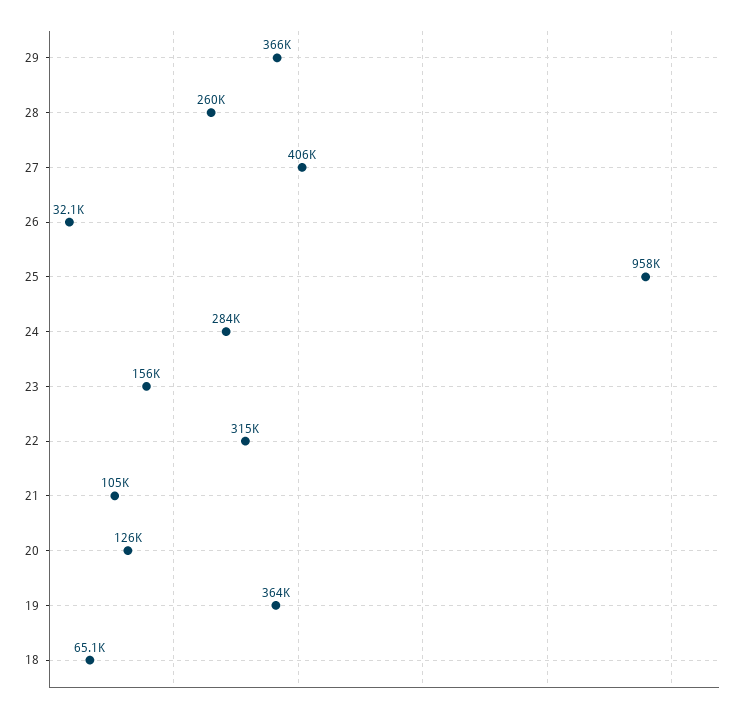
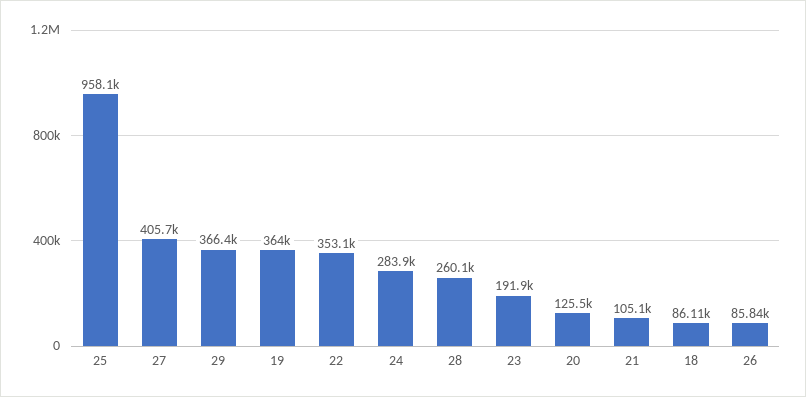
26: 32100 -> 85840
23: 156000 -> 191900
22: 315000 -> 353100
18: 65100 -> 86110

